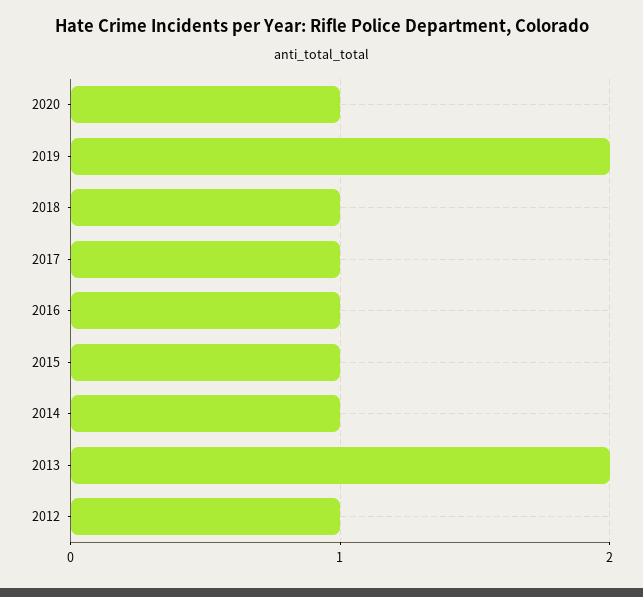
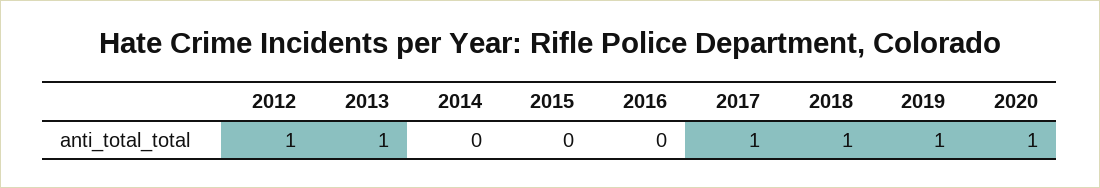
2019: 2 -> 1
2016: 1 -> 0
2015: 1 -> 0
2014: 1 -> 0
2013: 2 -> 1

